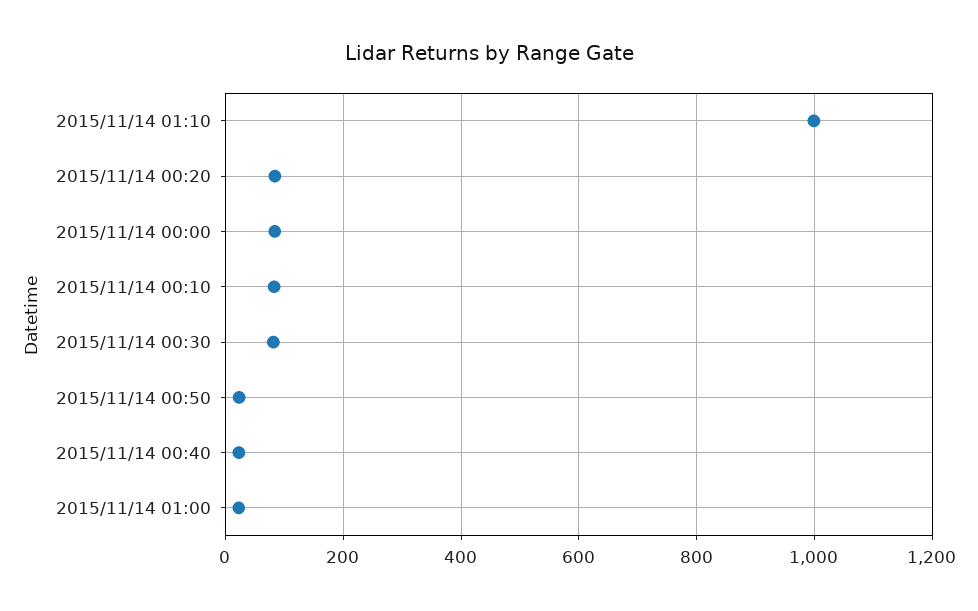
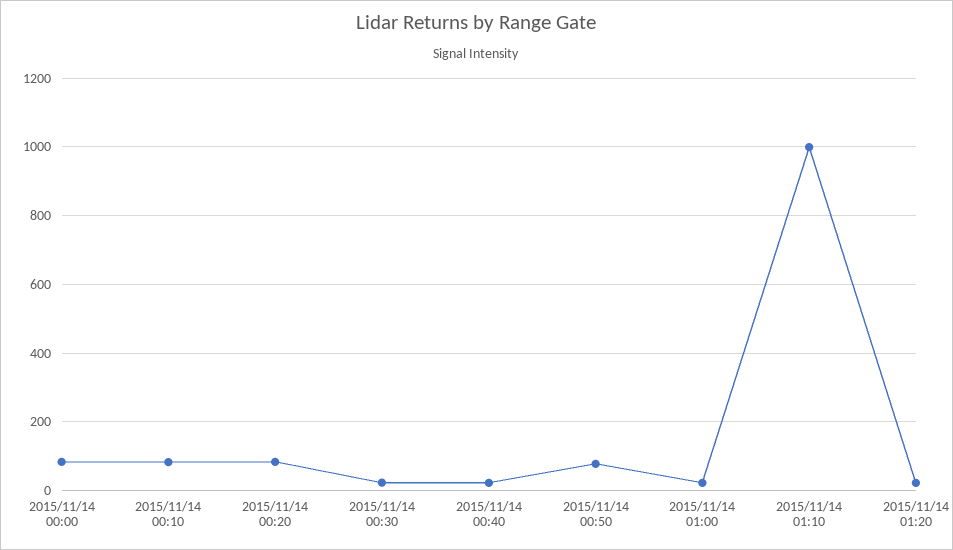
2015/11/14 00:30: 80 -> 20
2015/11/14 00:50: 20 -> 80
2015/11/14 01:20: none -> 20

